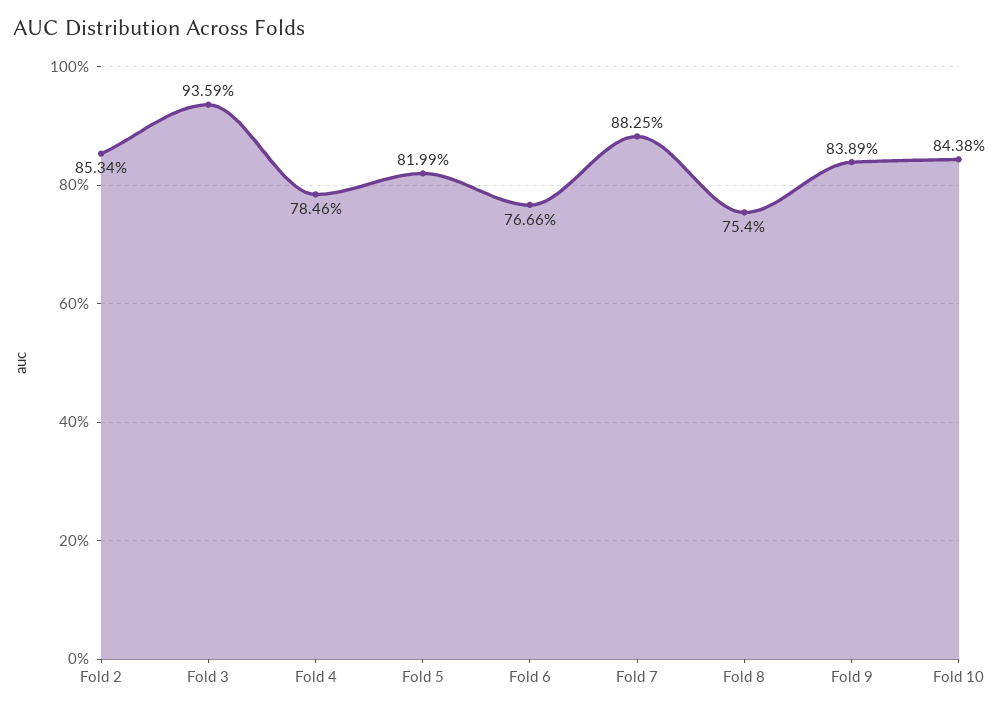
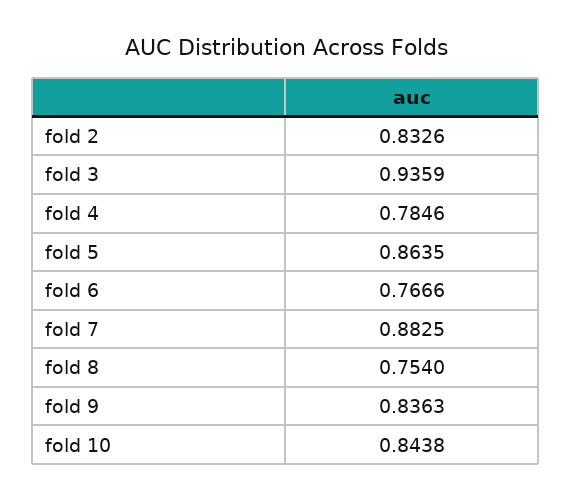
Fold 2: 0.8534 -> 0.8326
Fold 5: 0.8199 -> 0.8635
Fold 9: 0.8389 -> 0.8363

